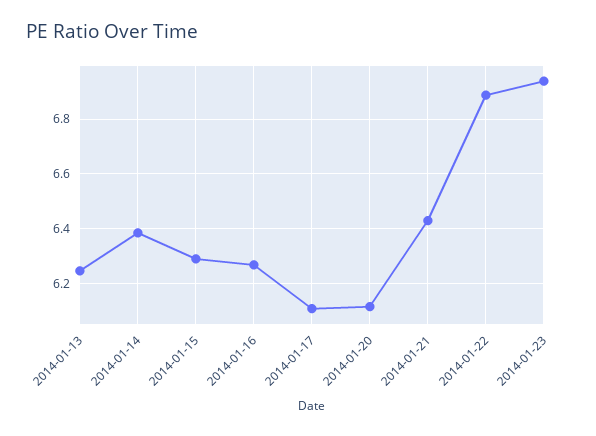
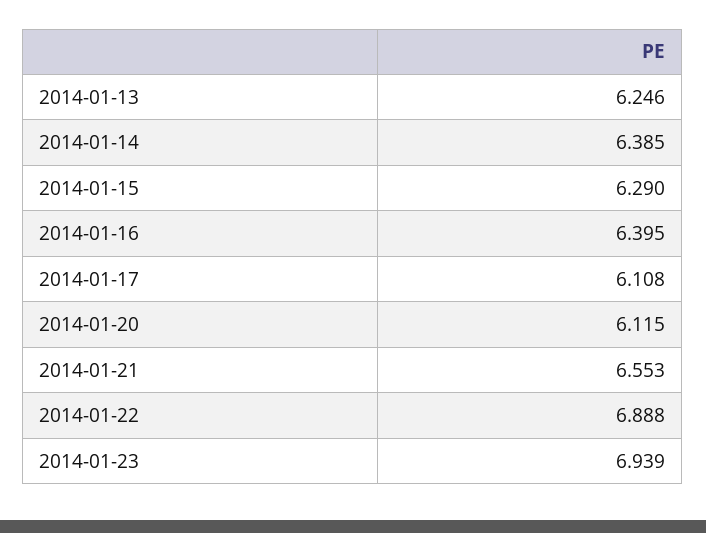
2014-01-16: 6.275 -> 6.395
2014-01-21: 6.425 -> 6.553

